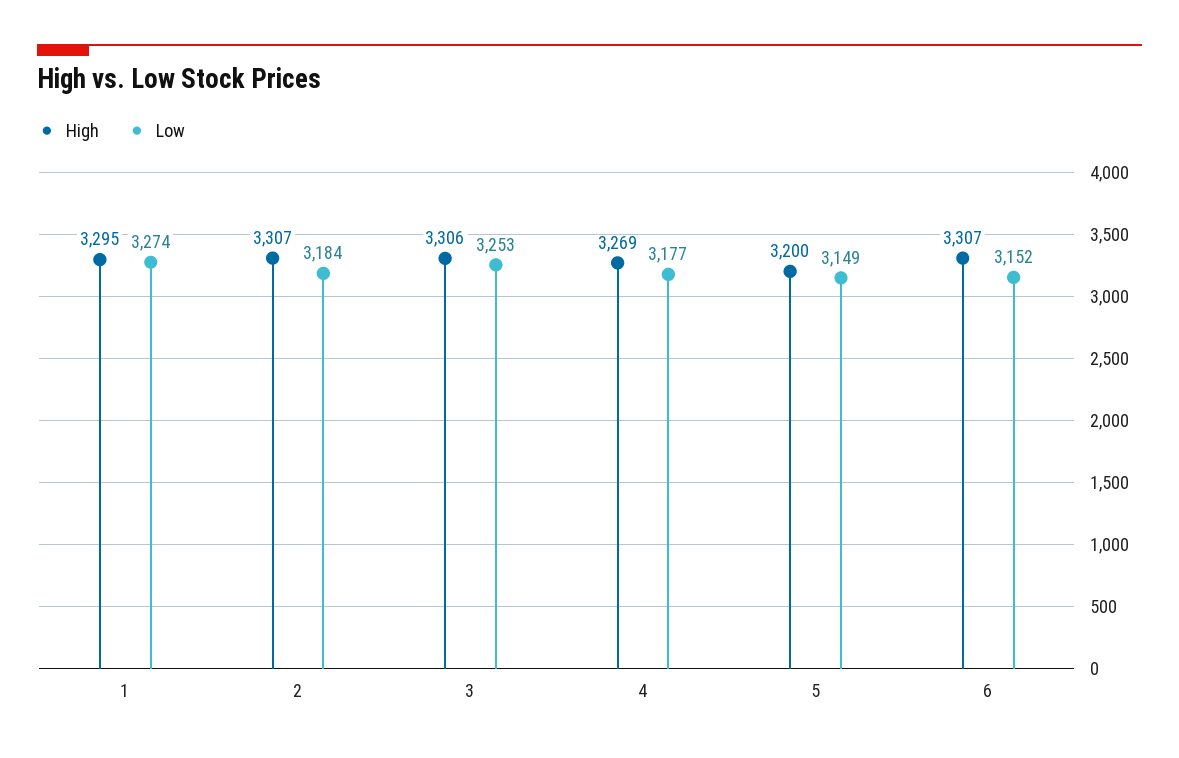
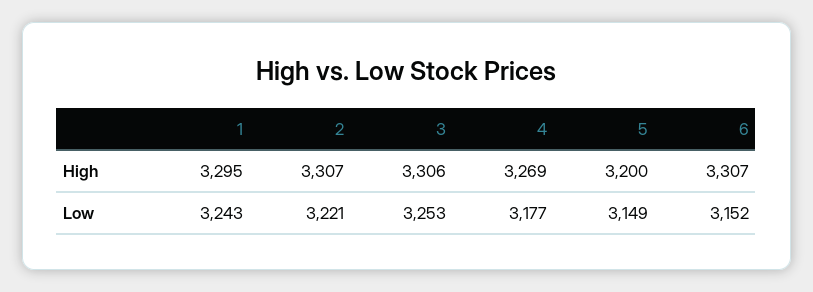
Low, 1: 3274 -> 3243
Low, 2: 3184 -> 3221

